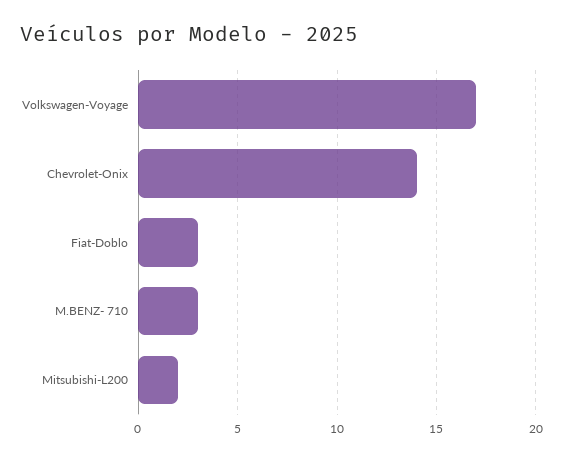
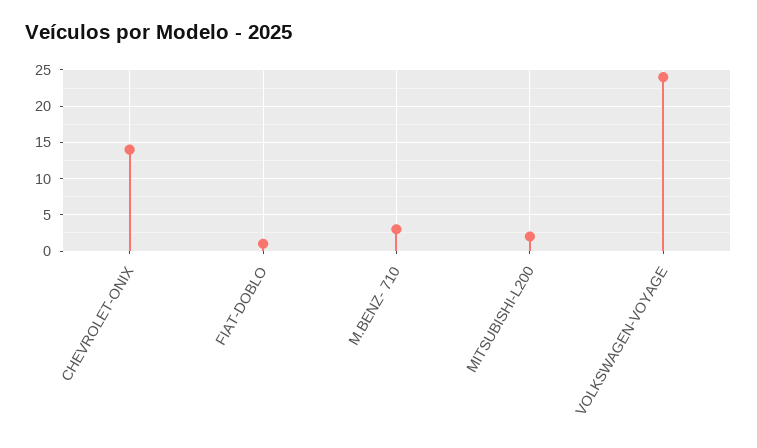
Volkswagen-Voyage: 17 -> 24
Fiat-Doblo: 3 -> 1

